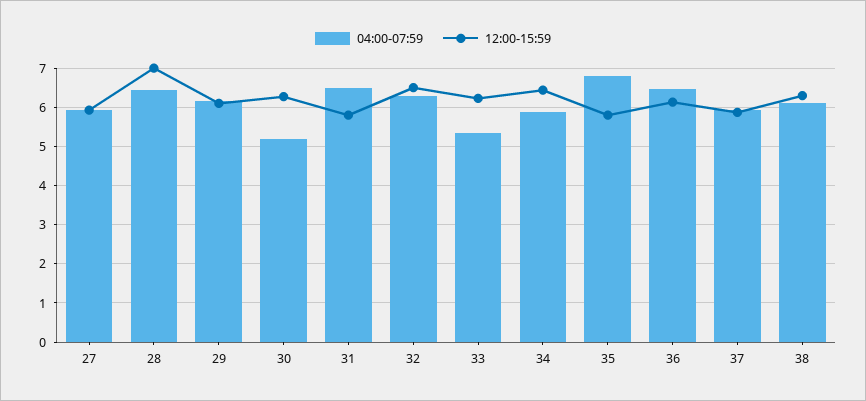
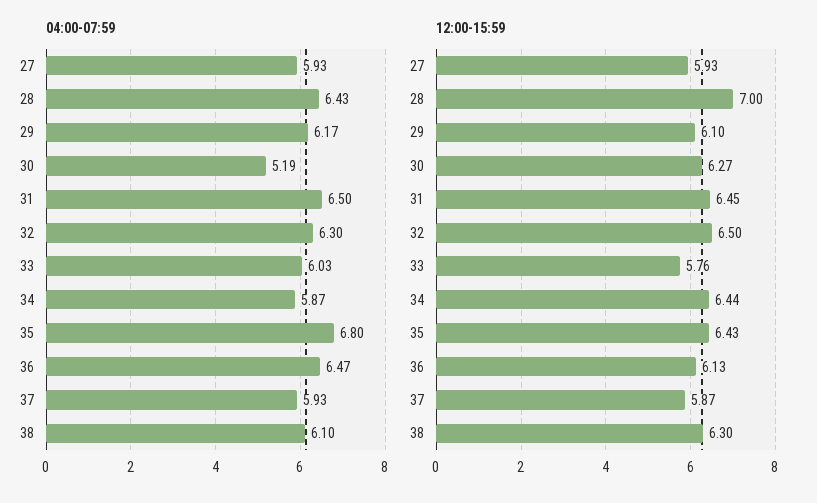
12:00-15:59, 31: 5.8 -> 6.45
04:00-07:59, 33: 5.4 -> 6.03
12:00-15:59, 33: 6.2 -> 5.76
12:00-15:59, 35: 5.8 -> 6.43

